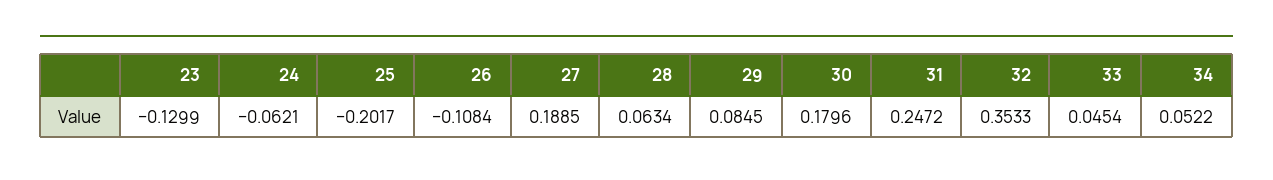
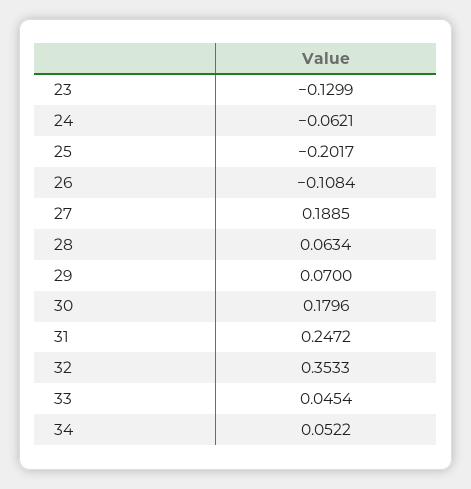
29: 0.0845 -> 0.07

